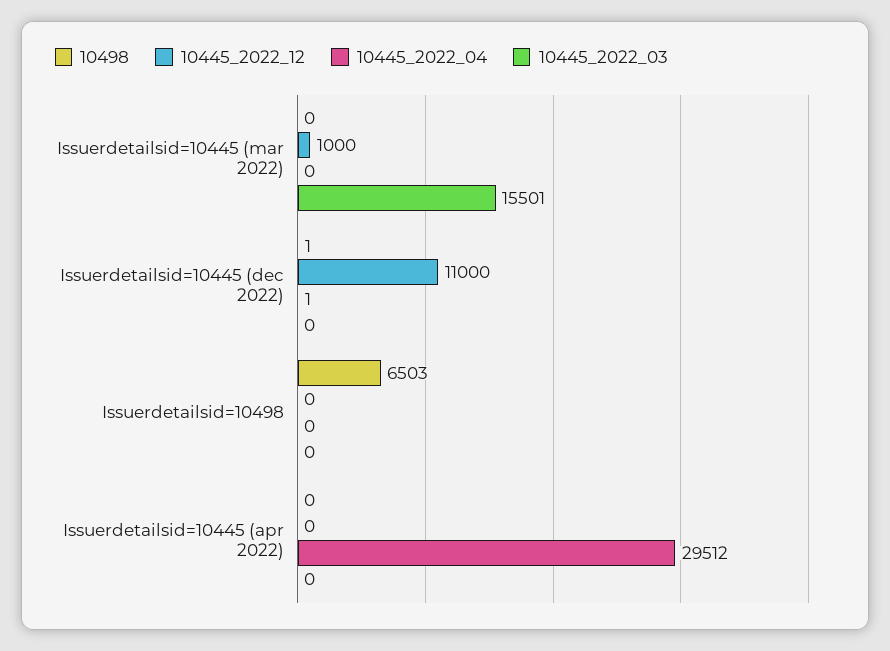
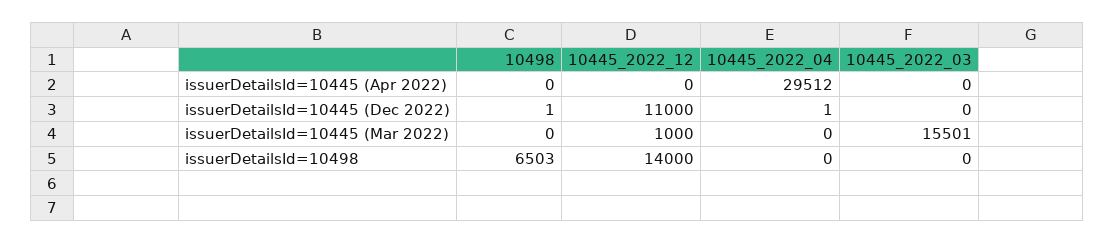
10445_2022_12, Issuerdetailsid=10498: 0 -> 14000

